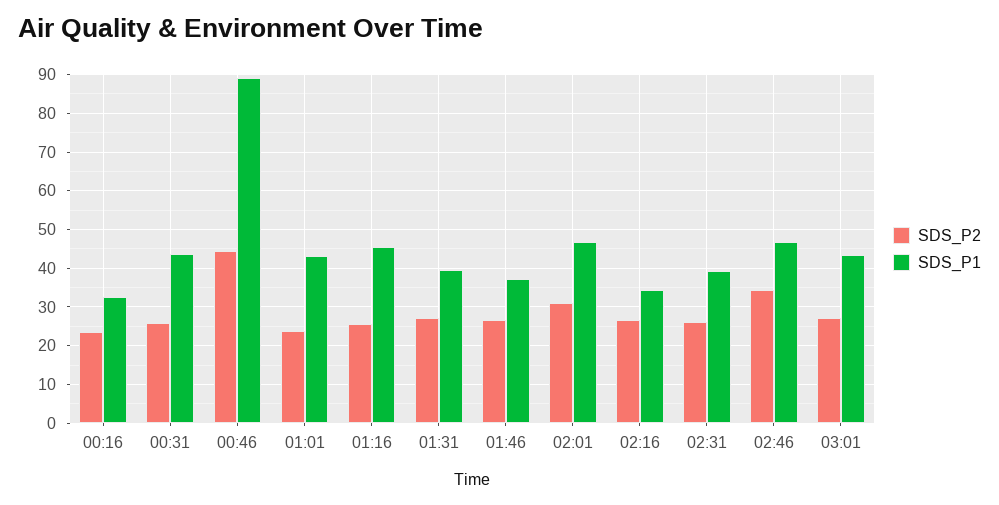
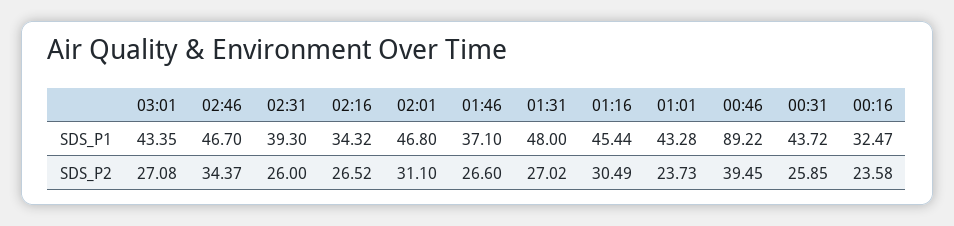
SDS_P2, 00:46: 44 -> 39.45
SDS_P2, 01:16: 26 -> 30.49
SDS_P1, 01:31: 40 -> 48

